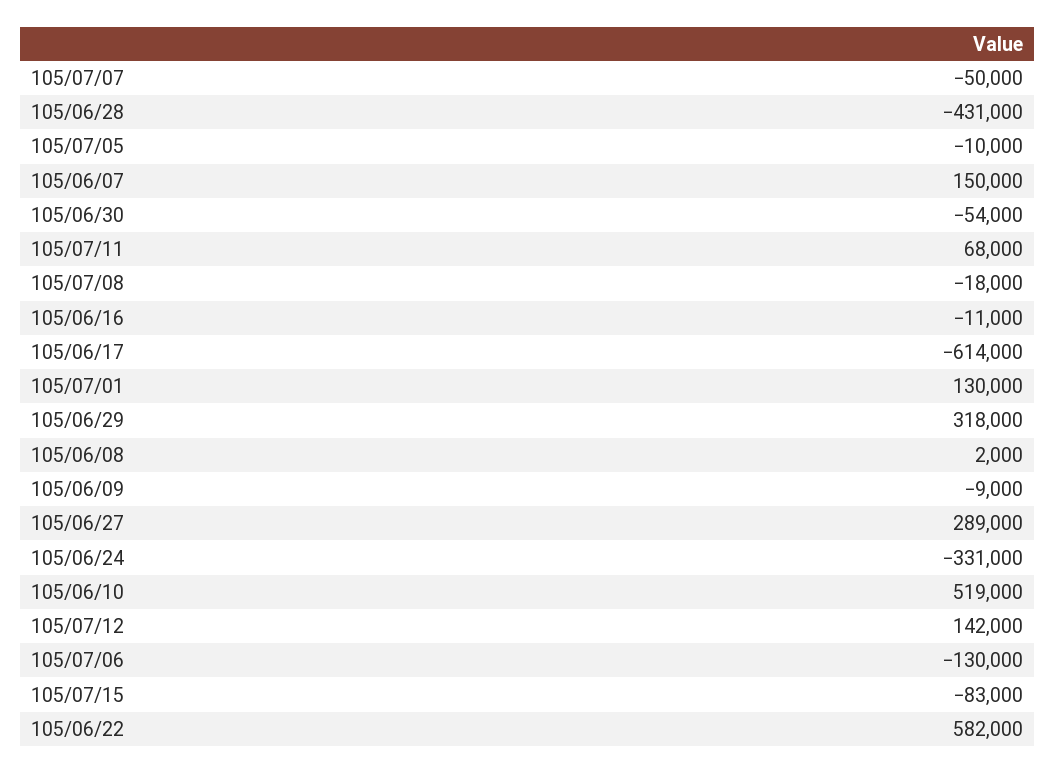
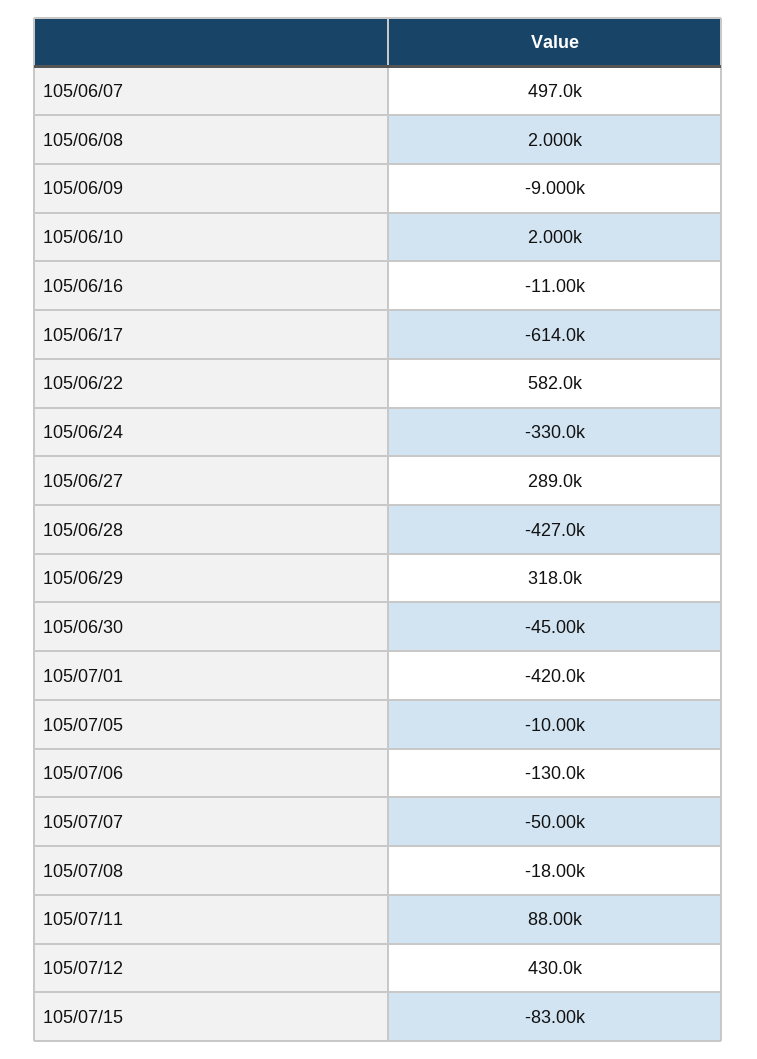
105/06/28: -431000 -> -427000
105/06/07: 150000 -> 497000
105/06/30: -54000 -> -45000
105/07/11: 68000 -> 88000
105/07/01: 130000 -> -420000
105/06/24: -331000 -> -330000
105/06/10: 519000 -> 2000
105/07/12: 142000 -> 430000

